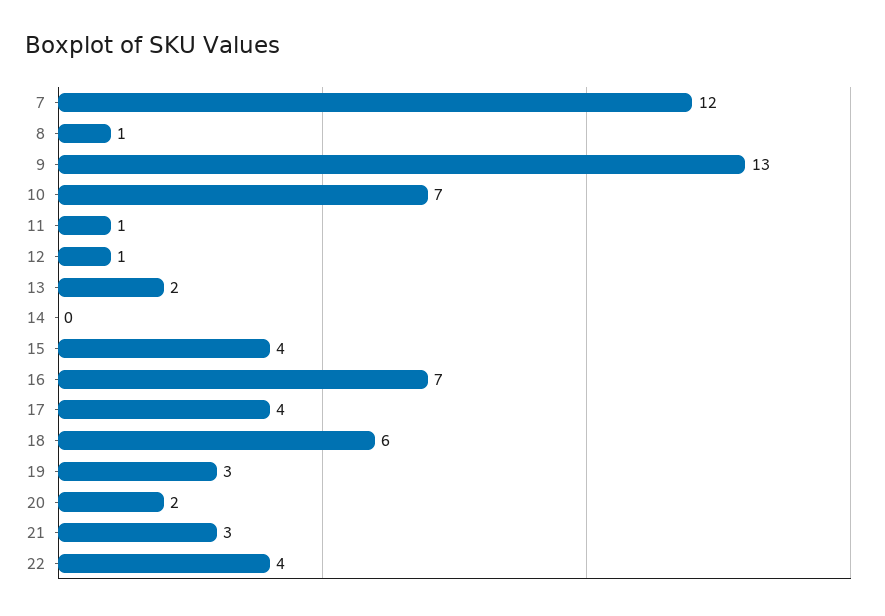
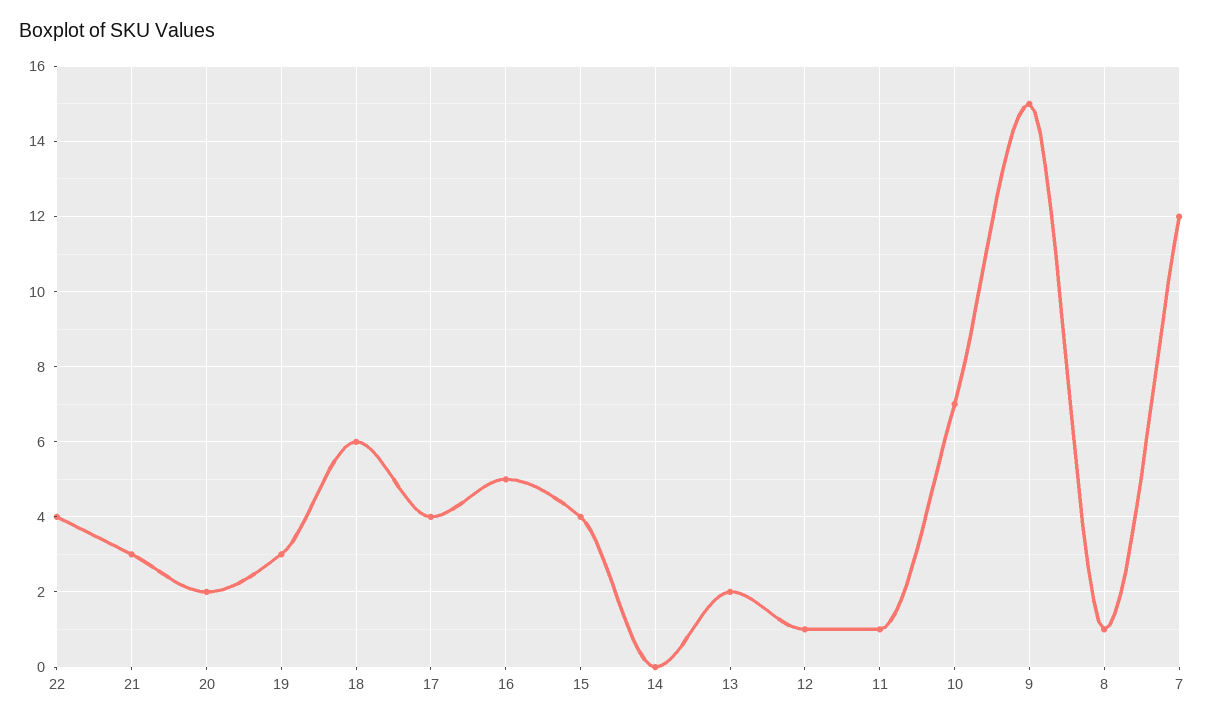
9: 13 -> 15
16: 7 -> 5

